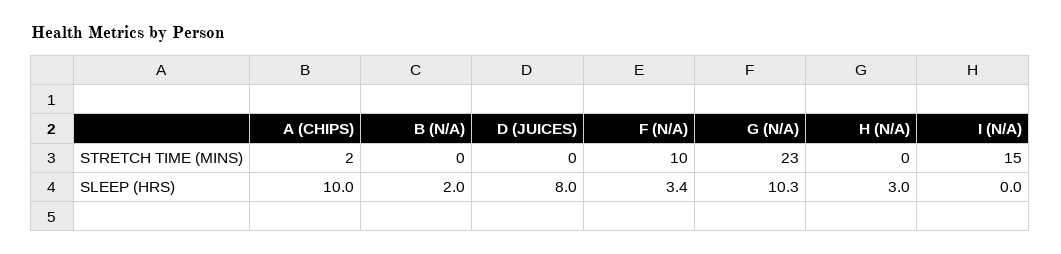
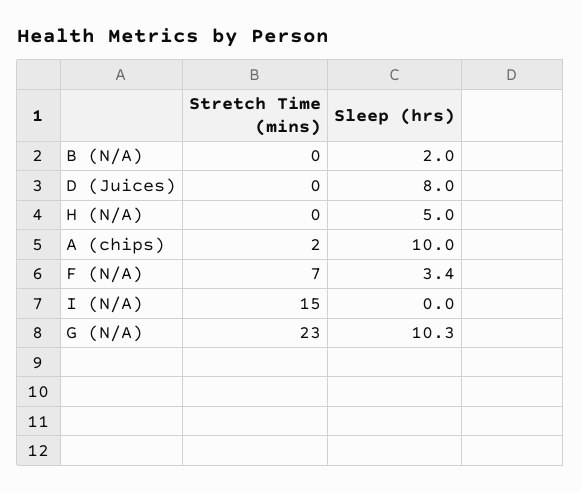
F (N/A), STRETCH TIME (MINS): 10 -> 7
H (N/A), SLEEP (HRS): 3 -> 5

